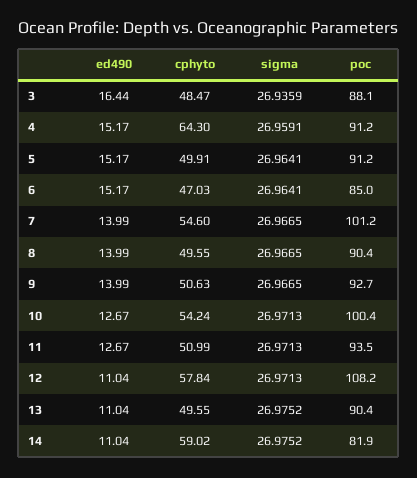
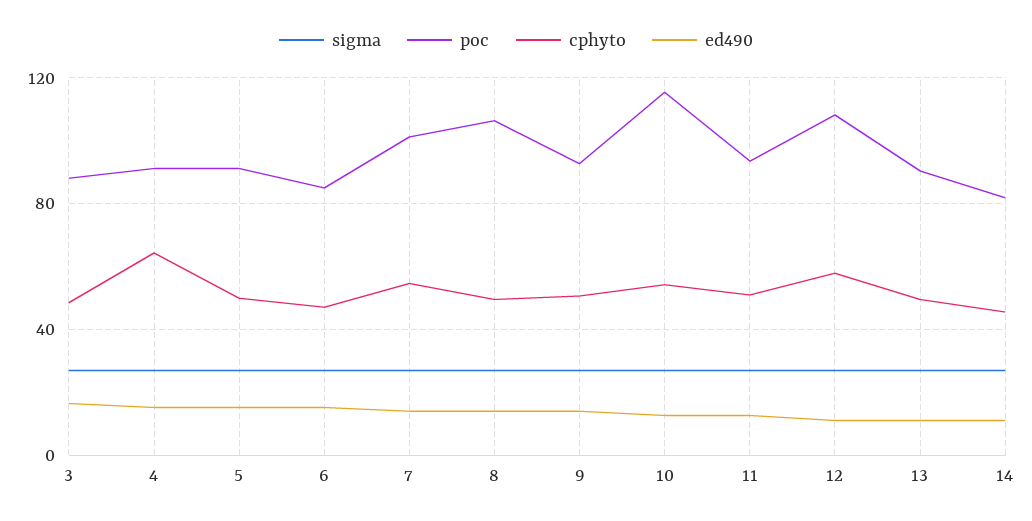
poc, 8: 90.4 -> 105
poc, 10: 100.4 -> 115
cphyto, 14: 59.02 -> 45

